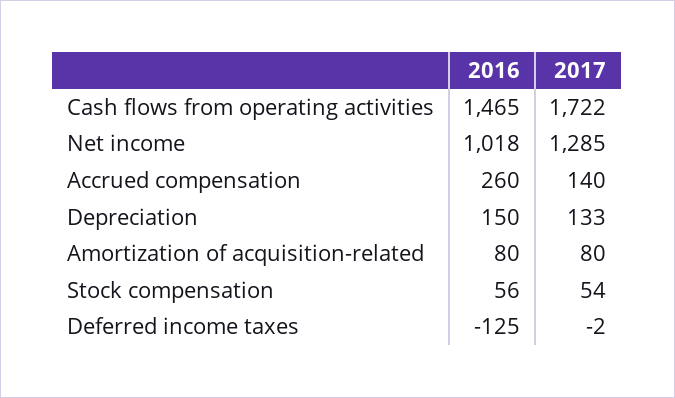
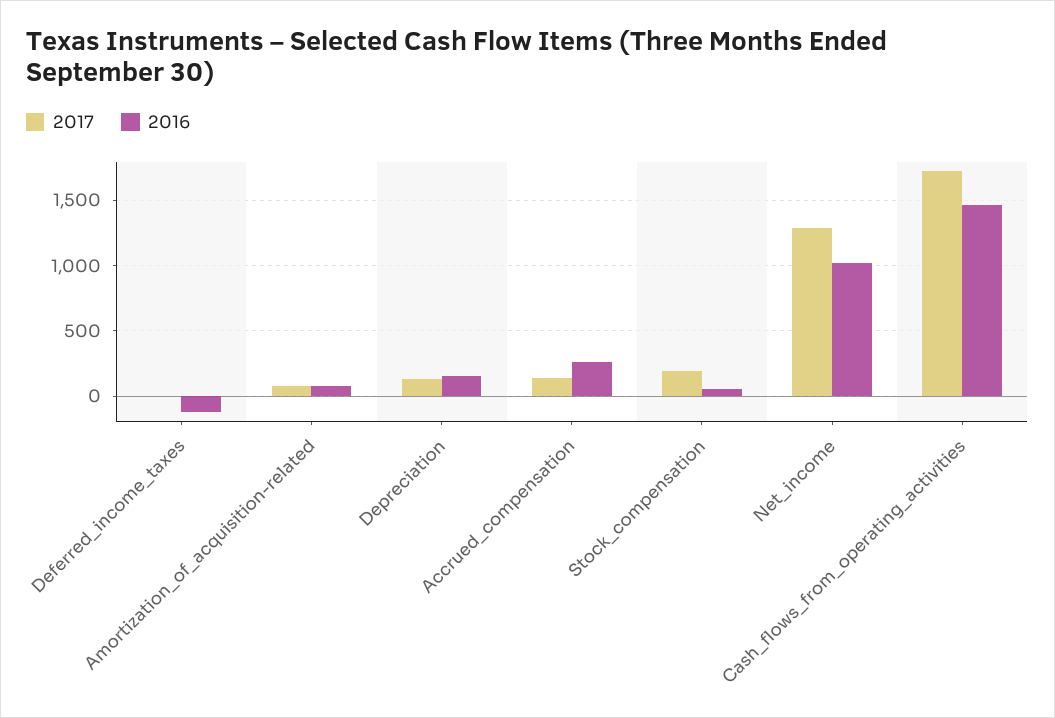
2017, Stock compensation: 54 -> 200

